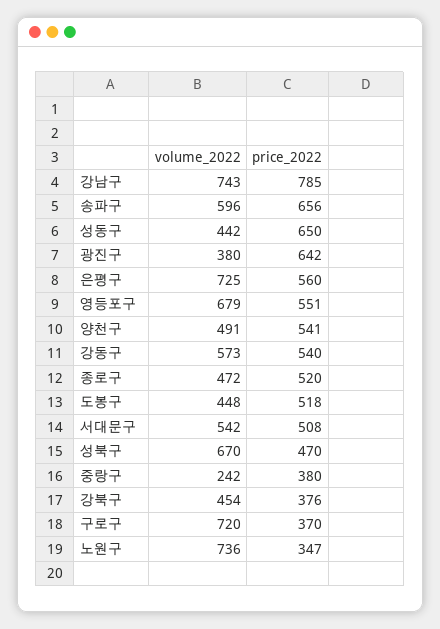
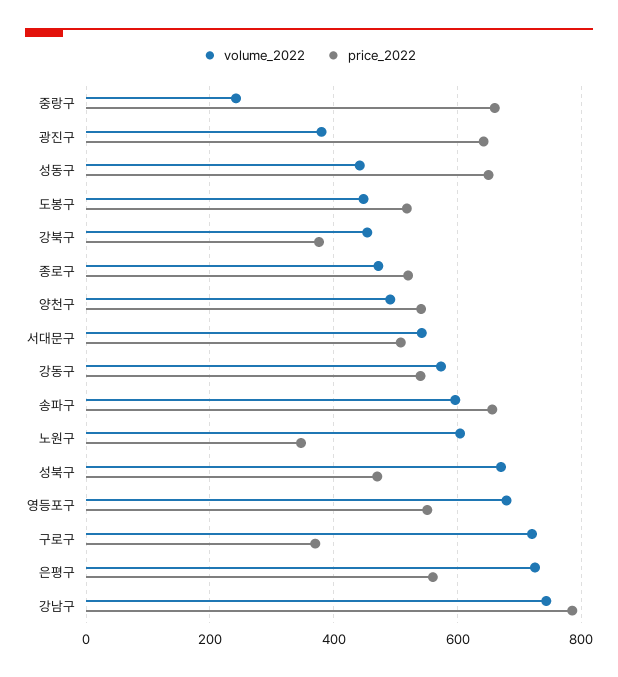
price_2022, 중랑구: 380 -> 660
volume_2022, 노원구: 736 -> 600

